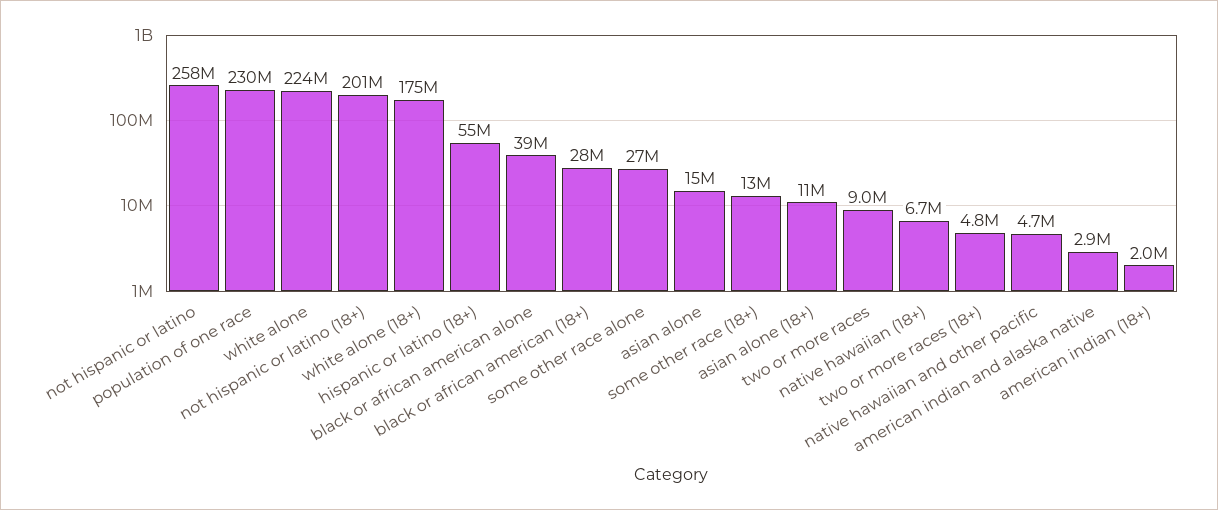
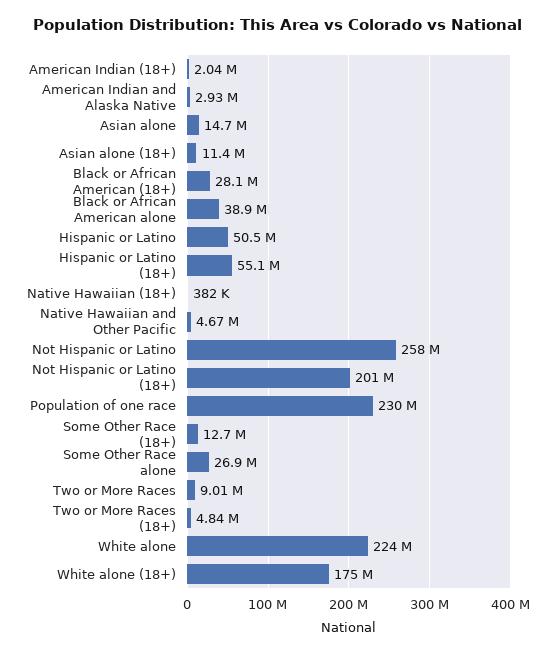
native hawaiian (18+): 6700000 -> 382000
Hispanic or Latino: none -> 50500000

